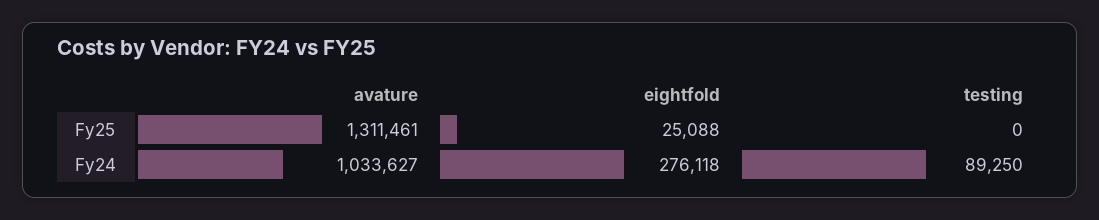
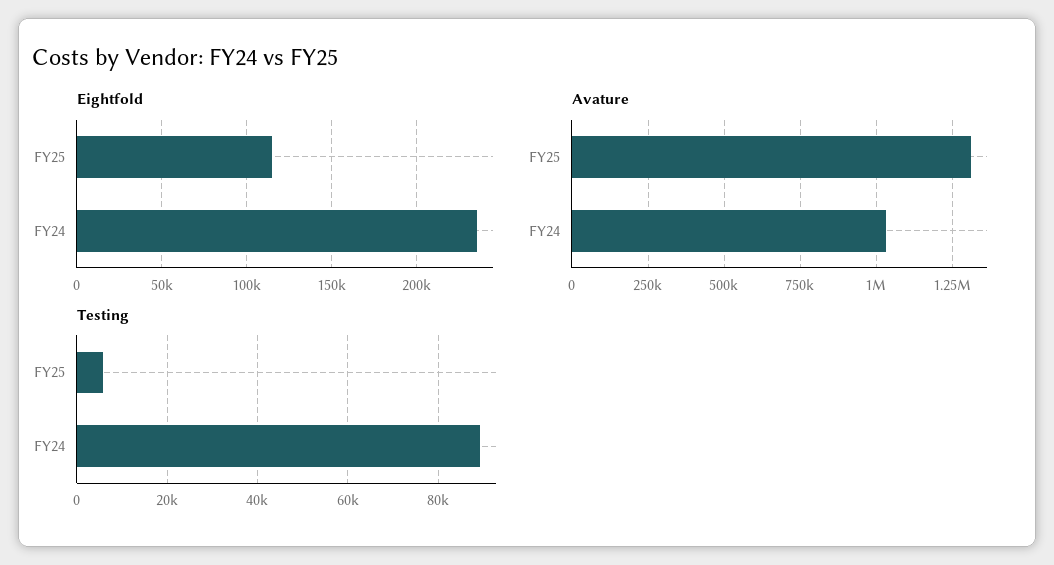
eightfold, Fy25: 25088 -> 115000
testing, Fy25: 0 -> 6000
eightfold, Fy24: 276118 -> 235000

